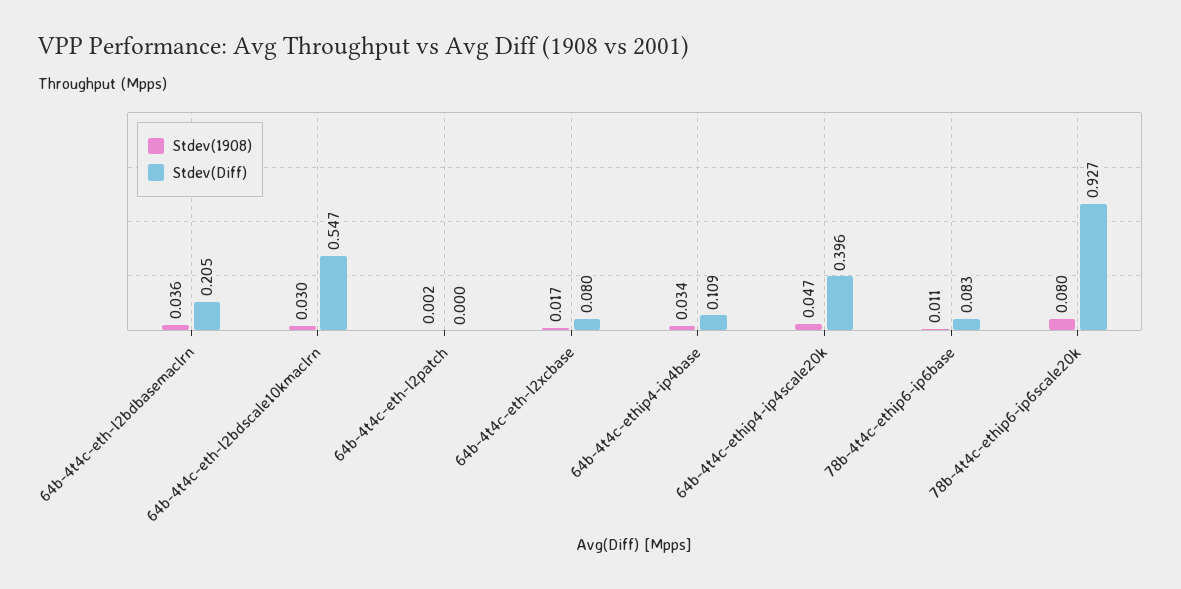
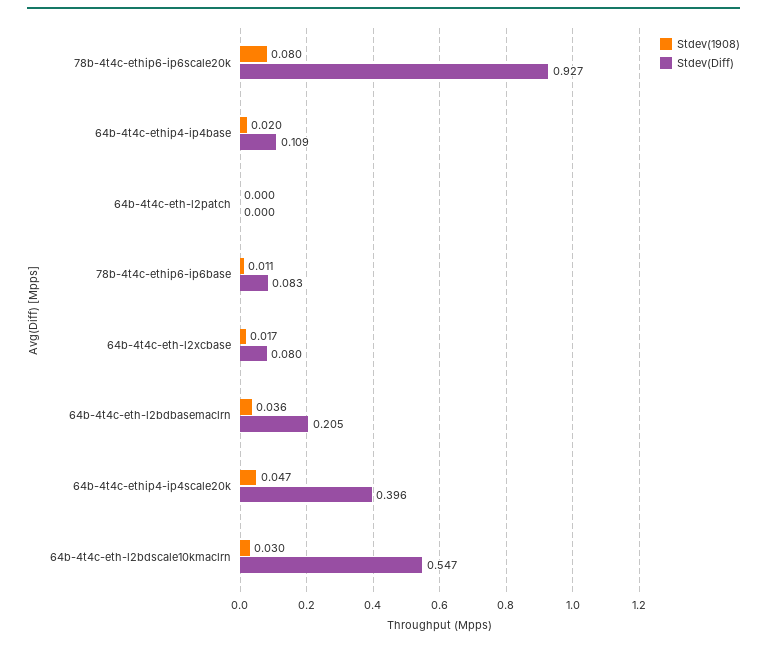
Stdev(1908), 64b-4t4c-eth-l2patch: 0.002 -> 0
Stdev(1908), 64b-4t4c-ethip4-ip4base: 0.034 -> 0.02

